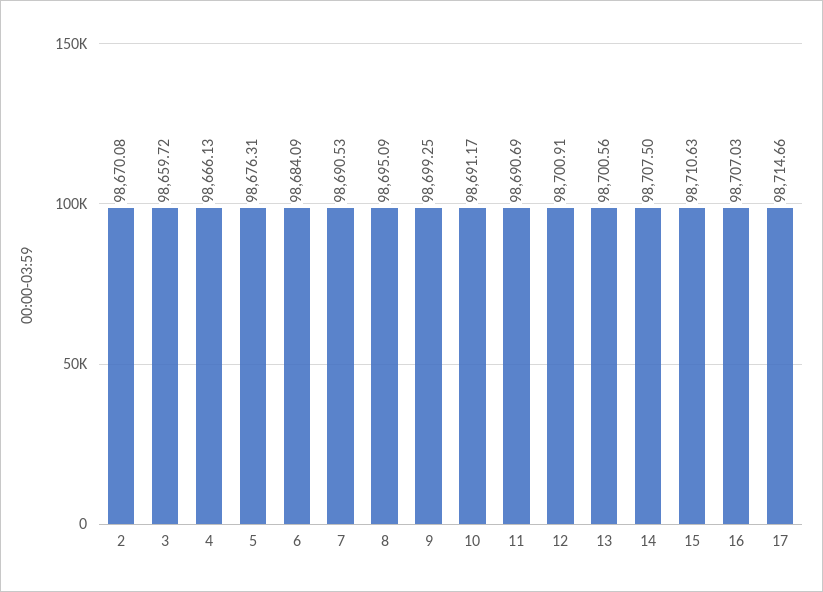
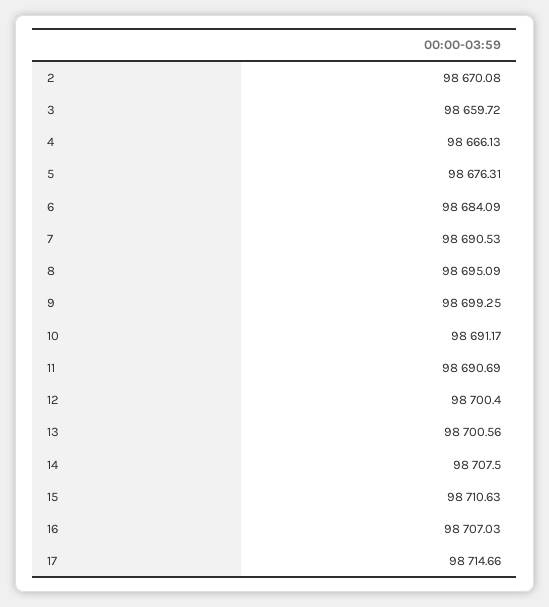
12: 98700.91 -> 98700.4

